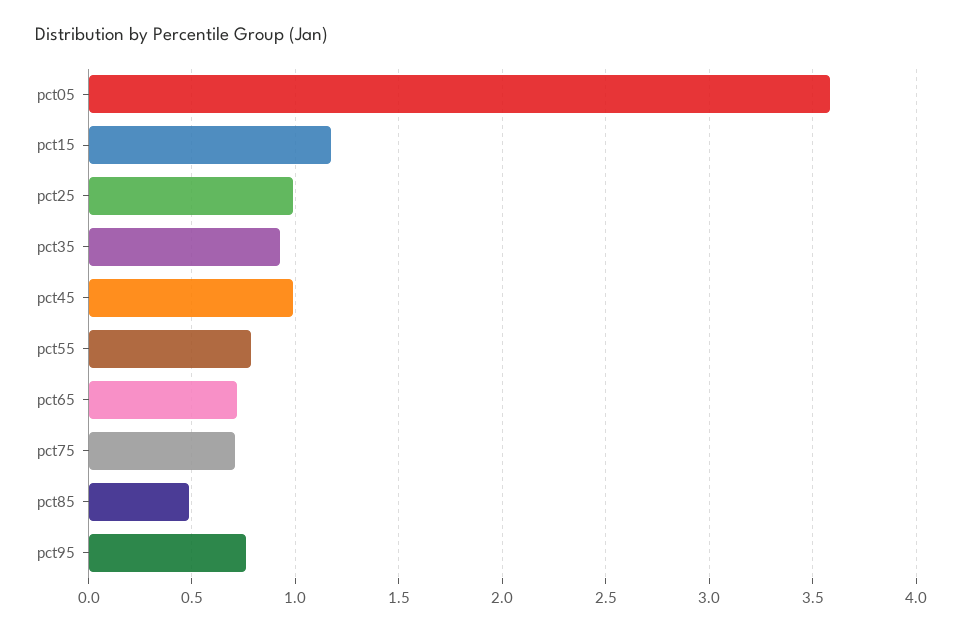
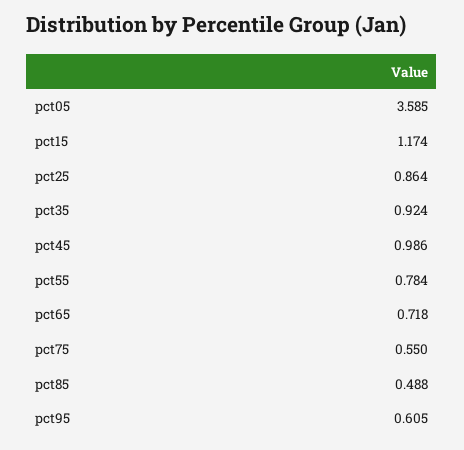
pct25: 1 -> 0.864
pct75: 0.7 -> 0.55
pct95: 0.75 -> 0.605

